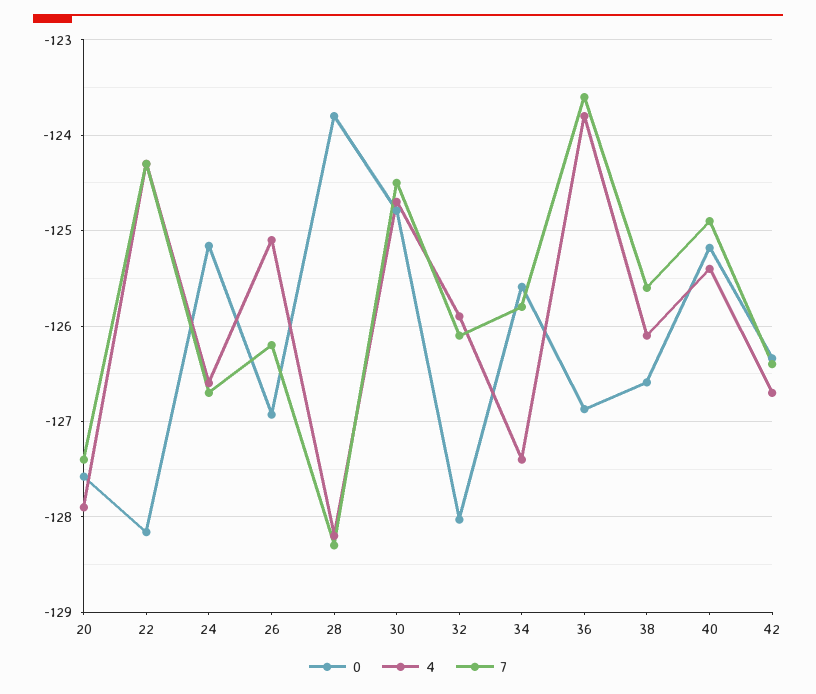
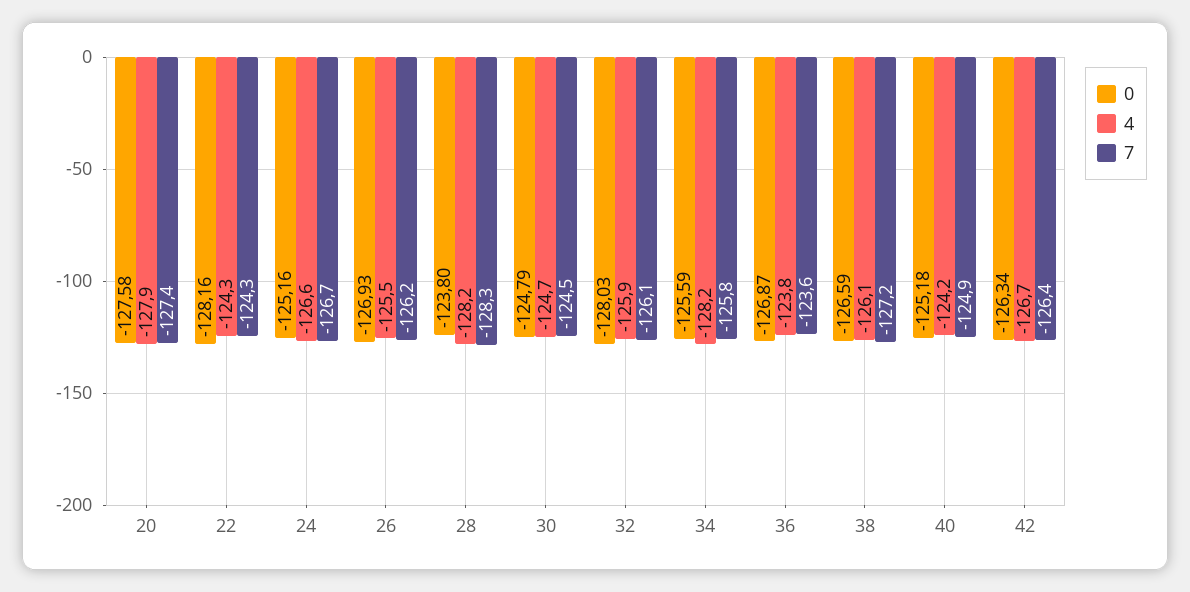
4, 26: -125.1 -> -125.5
4, 34: -127.4 -> -128.2
7, 38: -125.6 -> -127.2
4, 40: -125.4 -> -124.2

